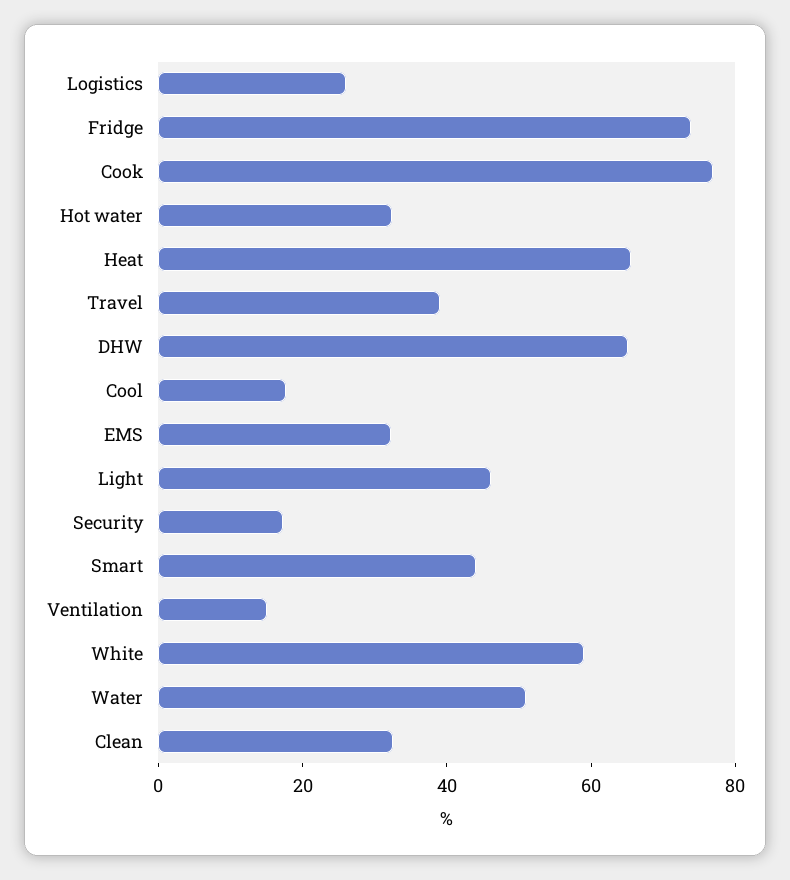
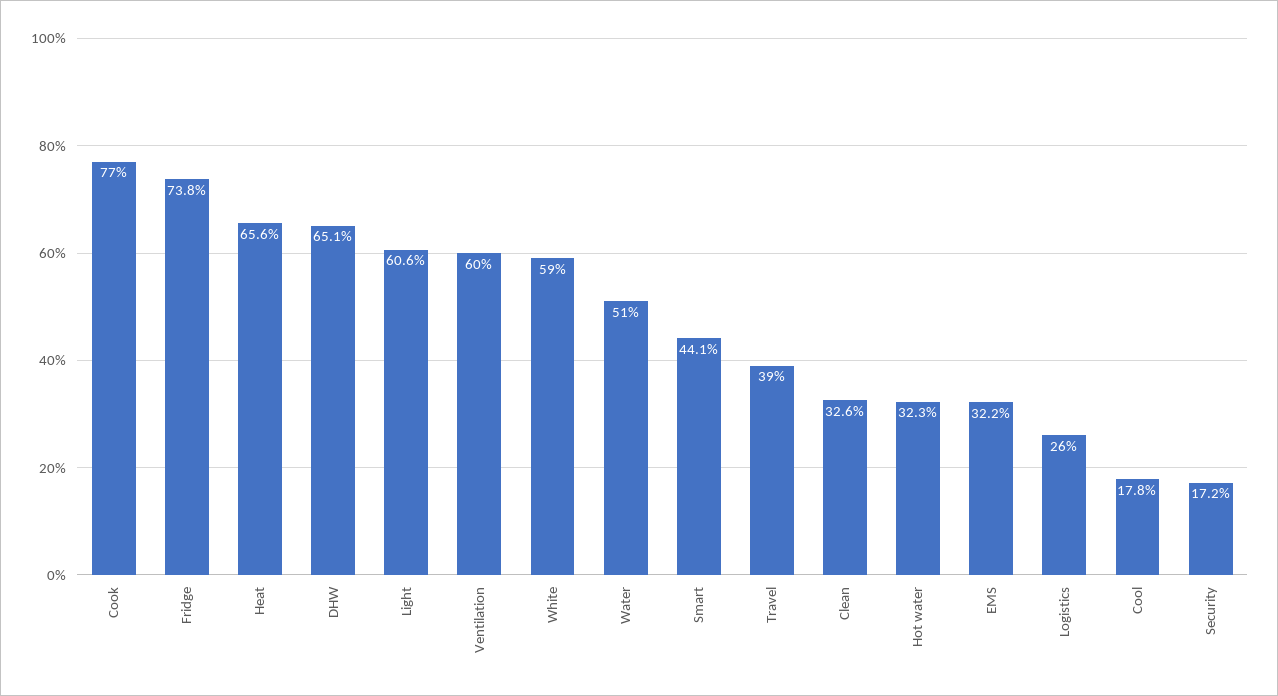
Light: 45 -> 60.6
Ventilation: 15 -> 60

